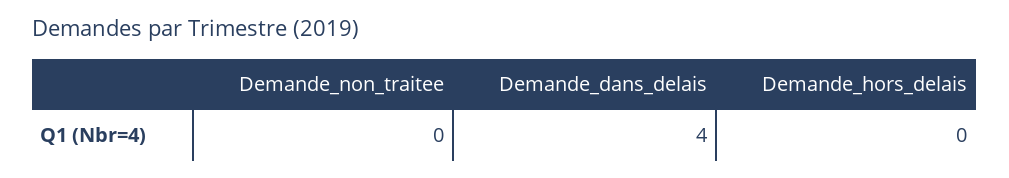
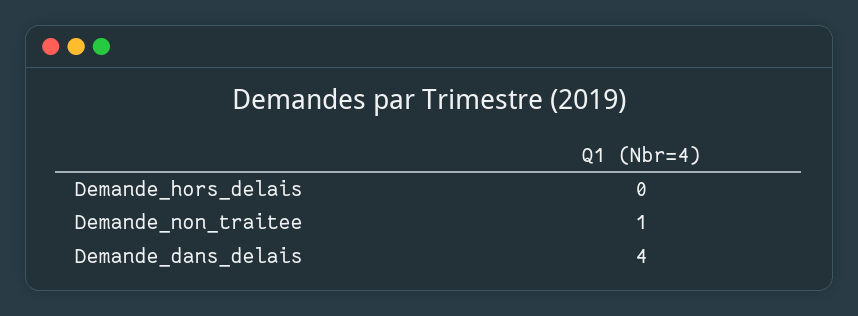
Demande_non_traitee: 0 -> 1

